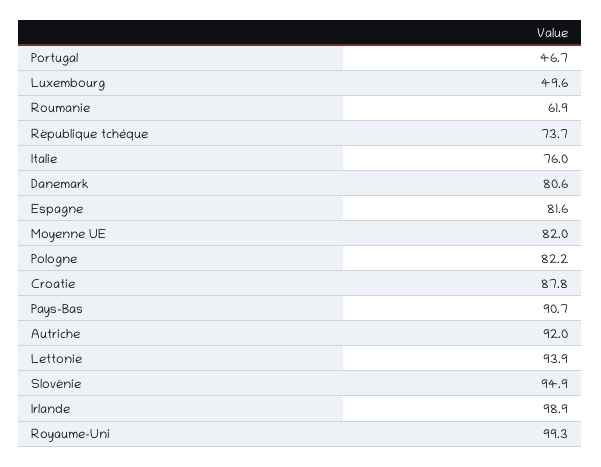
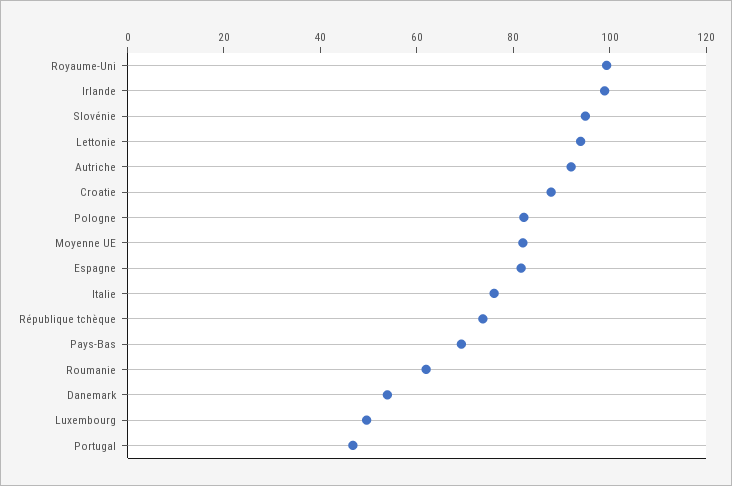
Danemark: 80.6 -> 55
Pays-Bas: 90.7 -> 70

